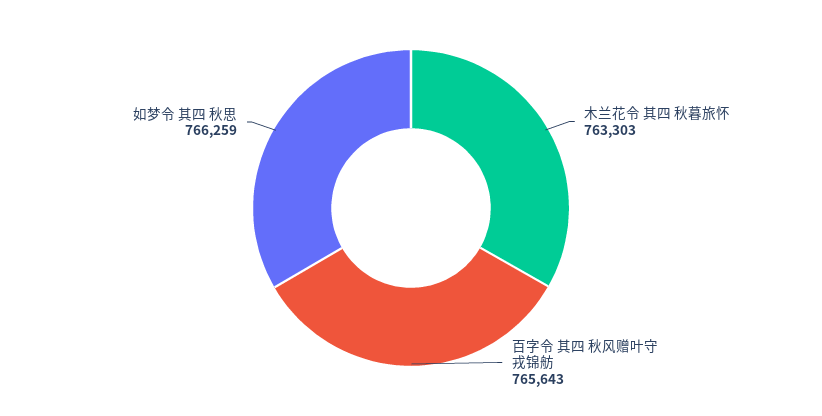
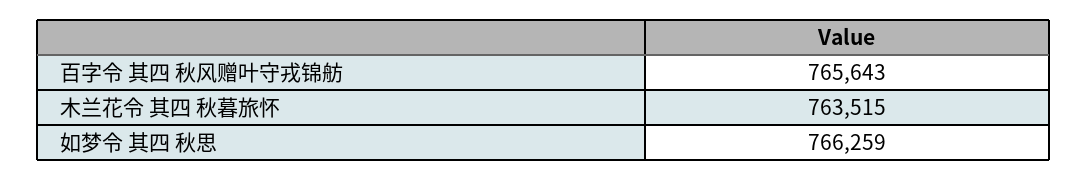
木兰花令 其四 秋暮旅怀: 763303 -> 763515

